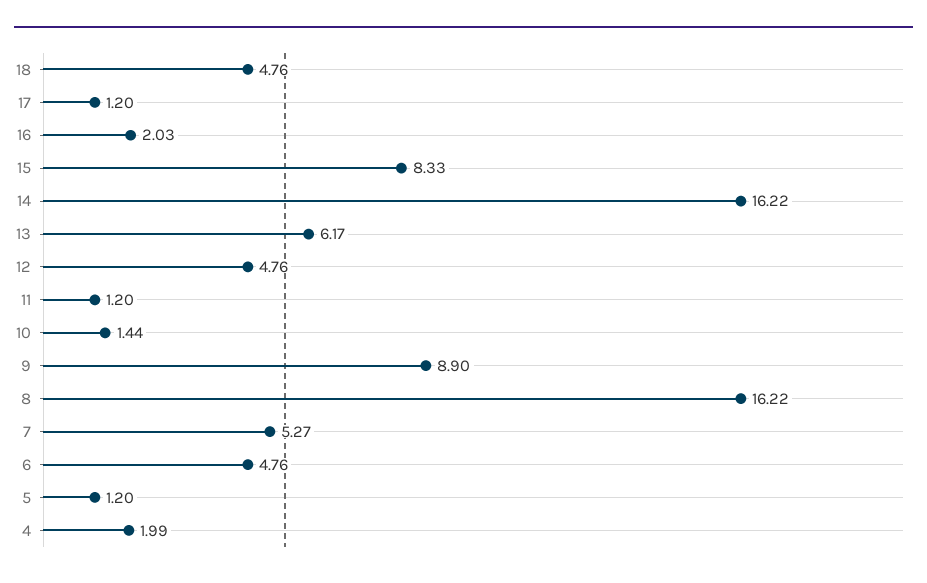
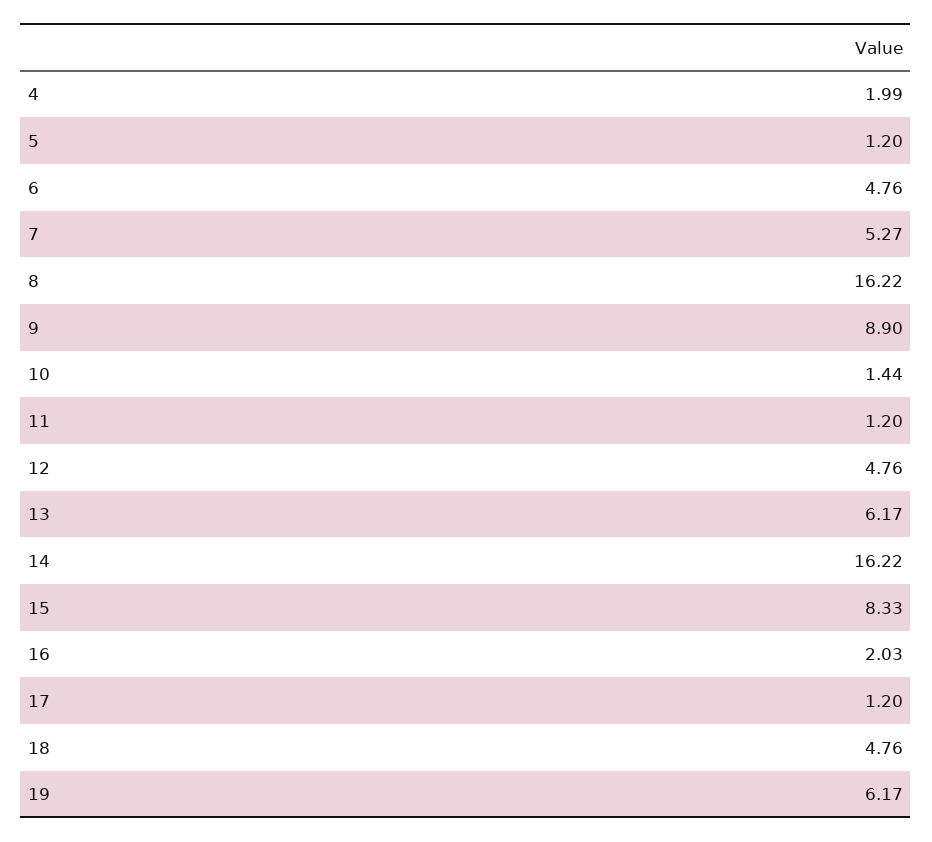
19: none -> 6.17

